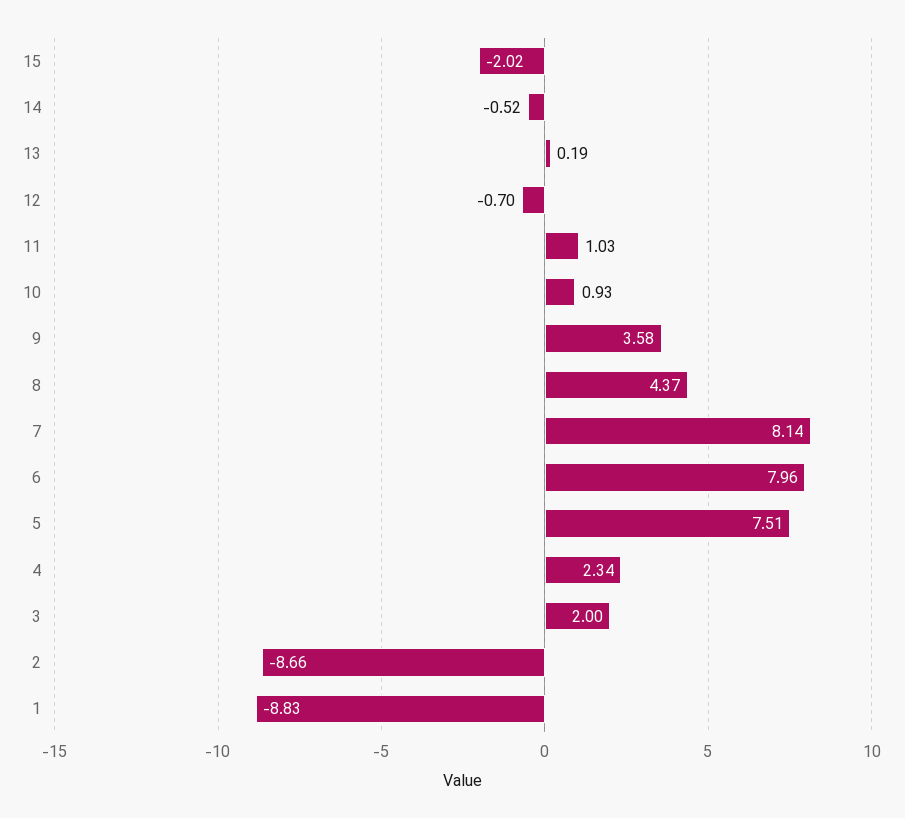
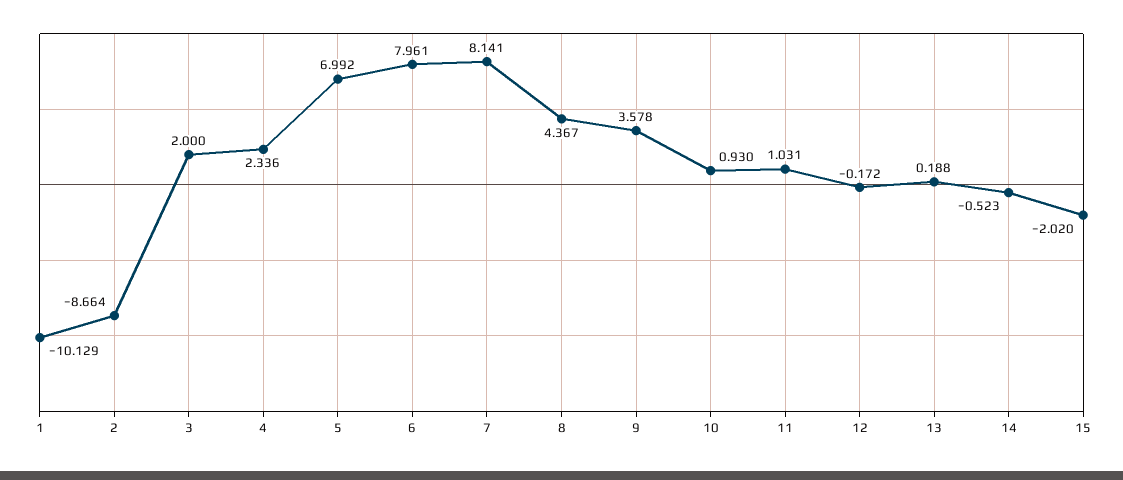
12: -0.7 -> -0.172
5: 7.51 -> 6.992
1: -8.83 -> -10.129

